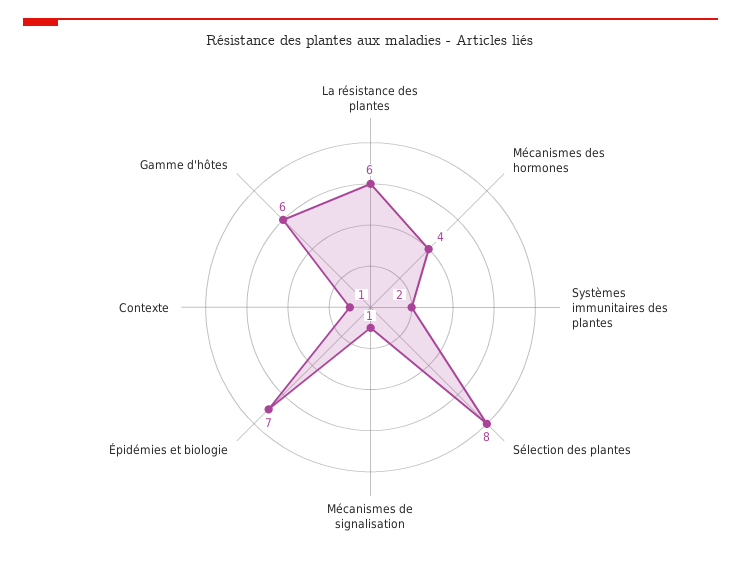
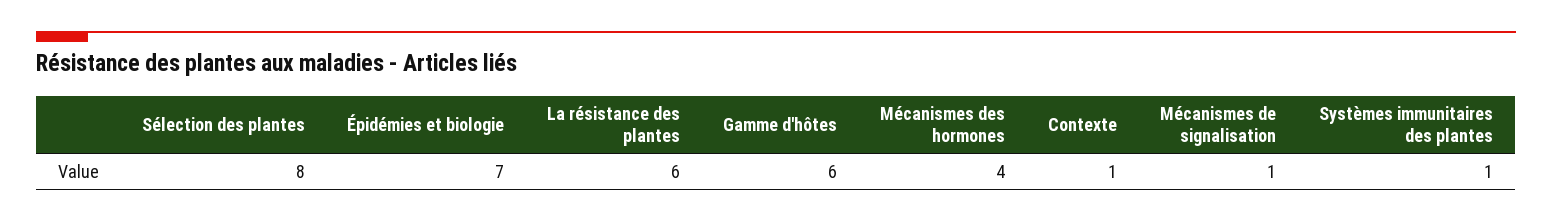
Systèmes immunitaires des plantes: 2 -> 1

